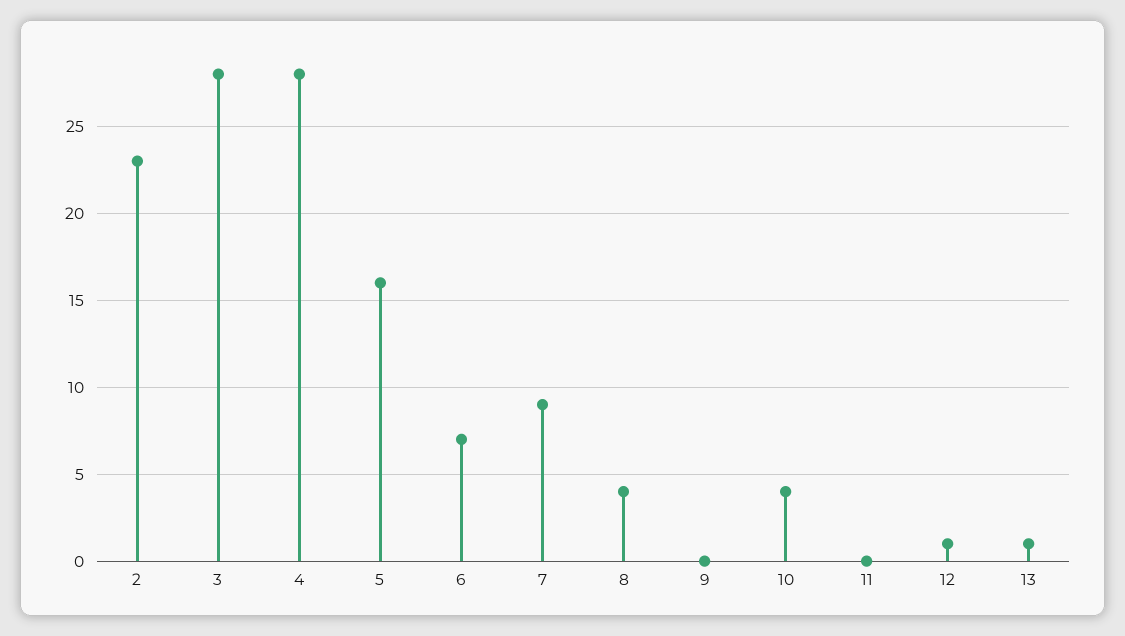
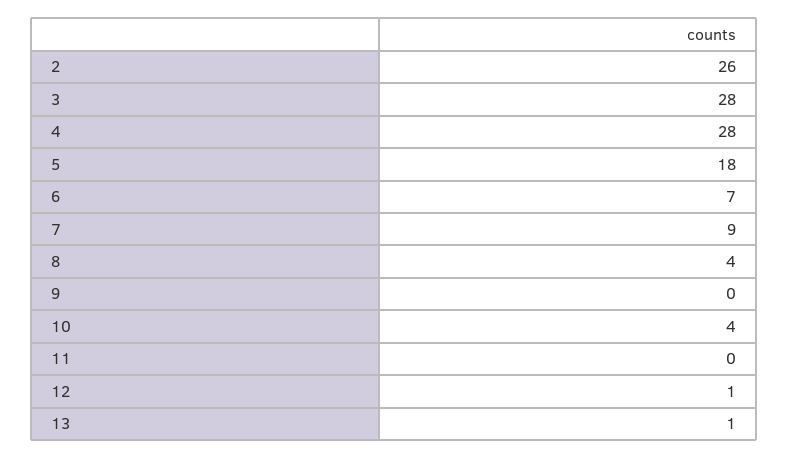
2: 23 -> 26
5: 16 -> 18

